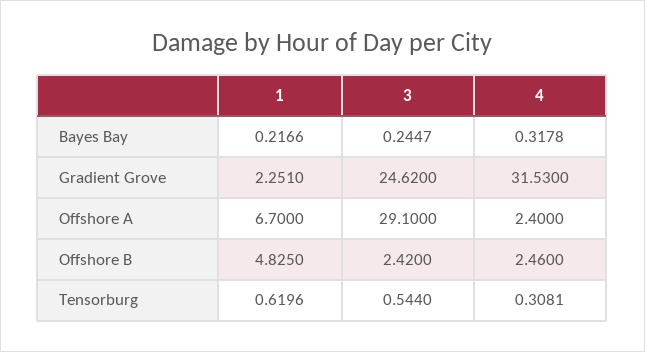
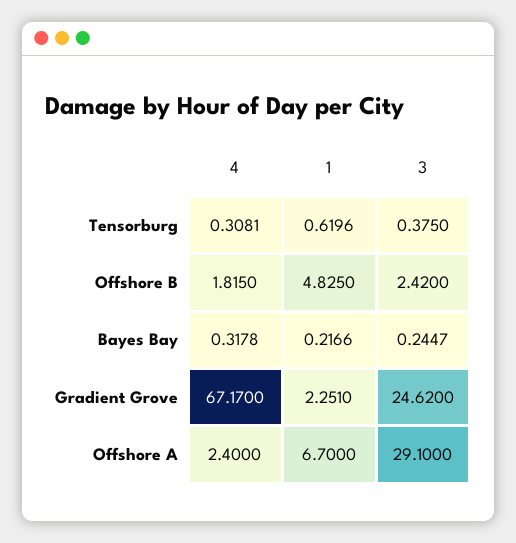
4, Gradient Grove: 31.53 -> 67.17
4, Offshore B: 2.46 -> 1.815
3, Tensorburg: 0.544 -> 0.375

